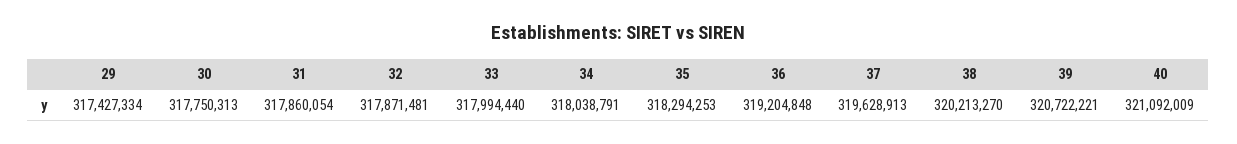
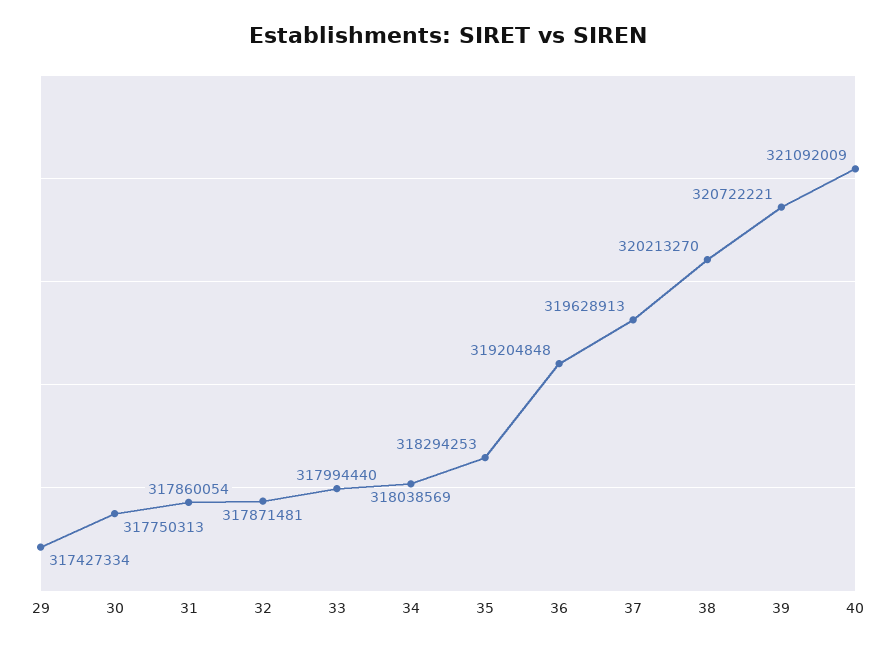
34: 318038791 -> 318038569

